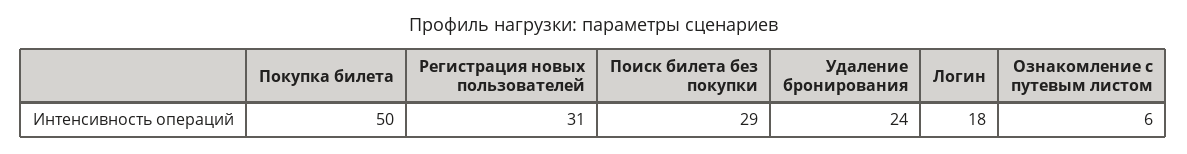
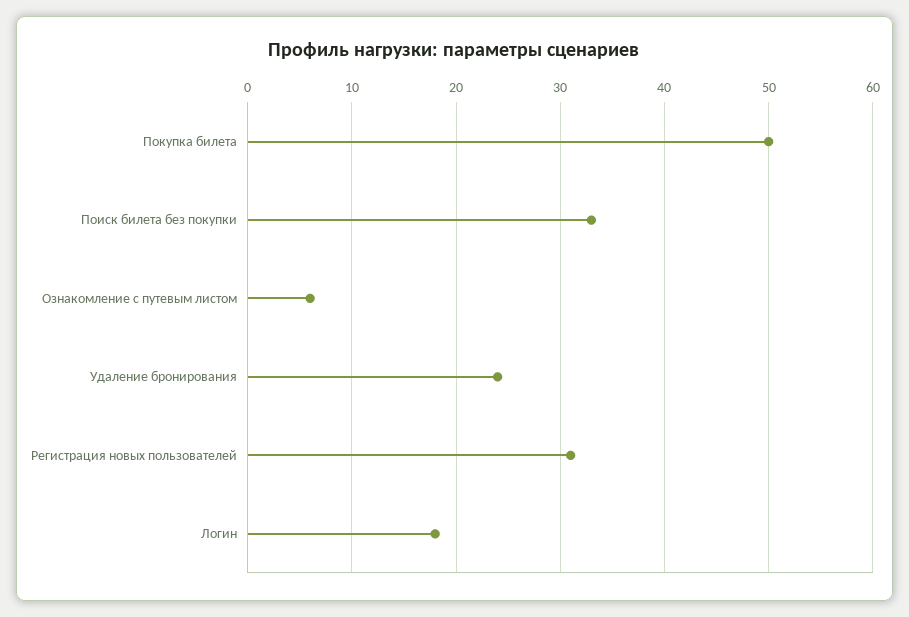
Поиск билета без покупки: 29 -> 33

